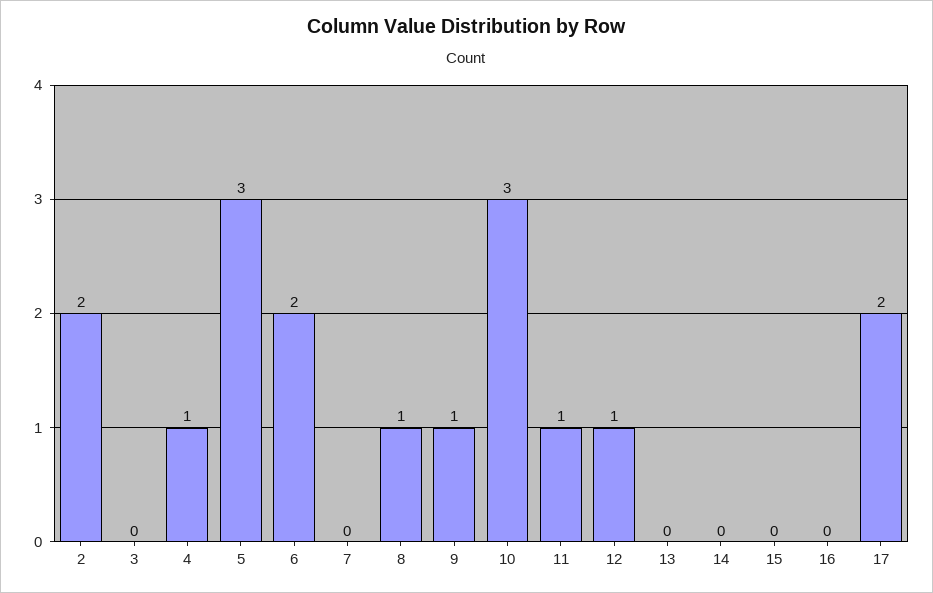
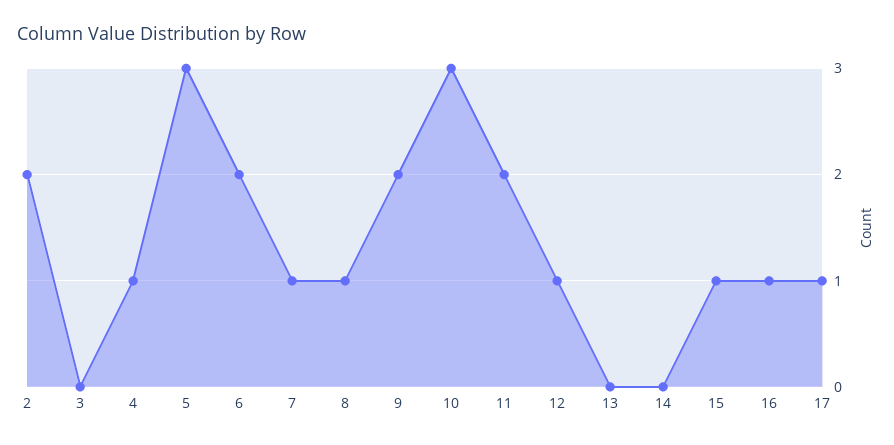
7: 0 -> 1
9: 1 -> 2
11: 1 -> 2
15: 0 -> 1
16: 0 -> 1
17: 2 -> 1

